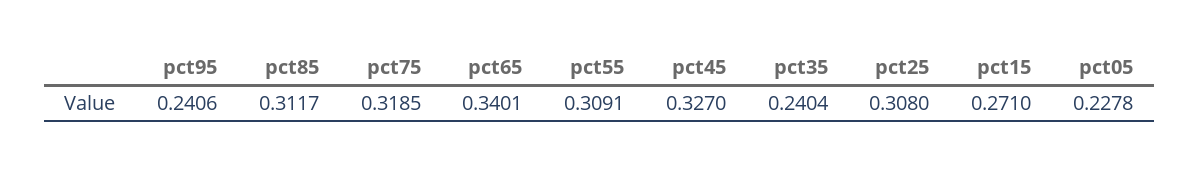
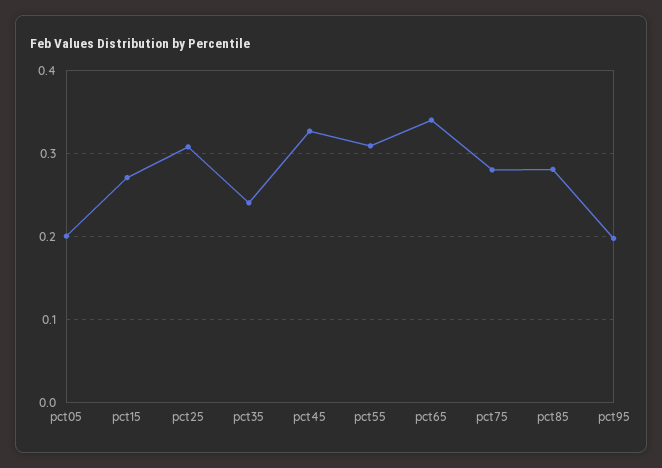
pct95: 0.2406 -> 0.2
pct85: 0.3117 -> 0.28
pct75: 0.3185 -> 0.28
pct05: 0.2278 -> 0.2

